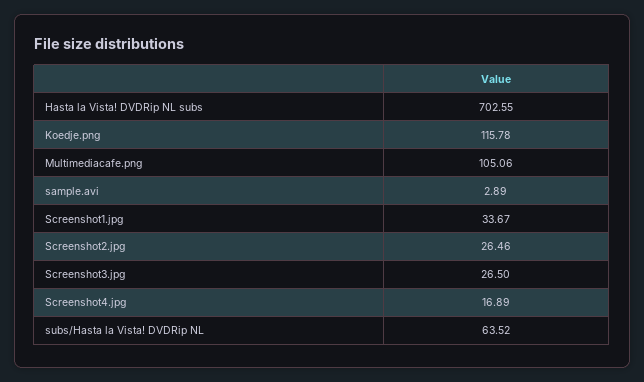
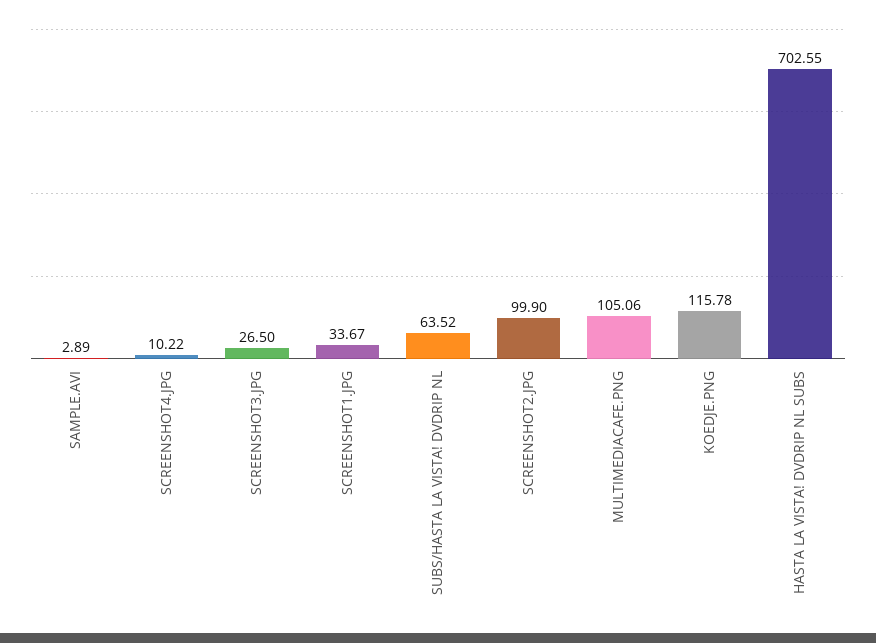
Screenshot2.jpg: 26.46 -> 99.9
Screenshot4.jpg: 16.89 -> 10.22

